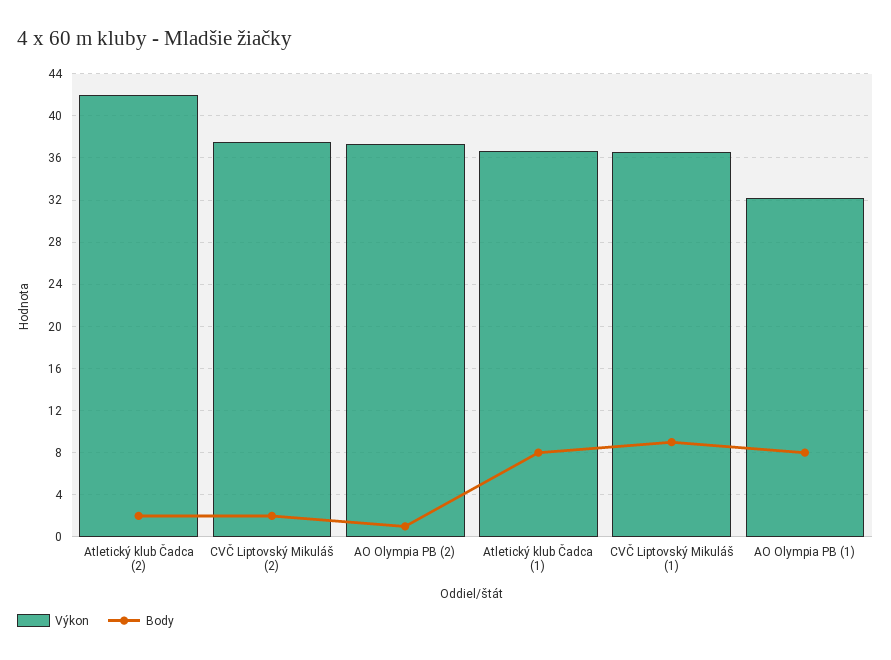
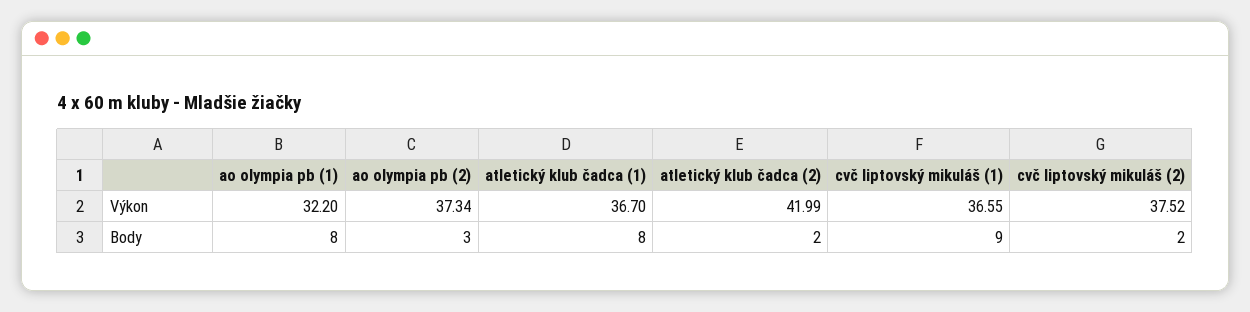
Body, AO Olympia PB (2): 1 -> 3

